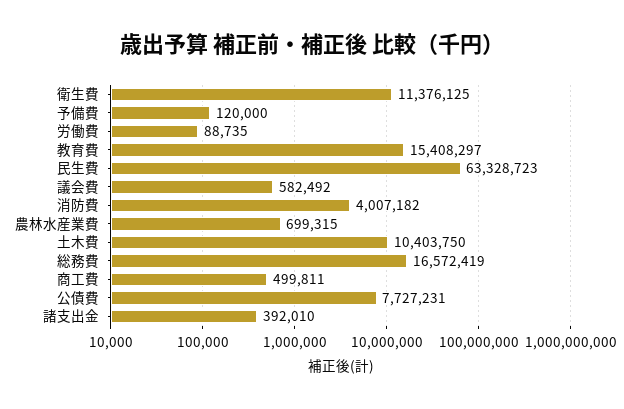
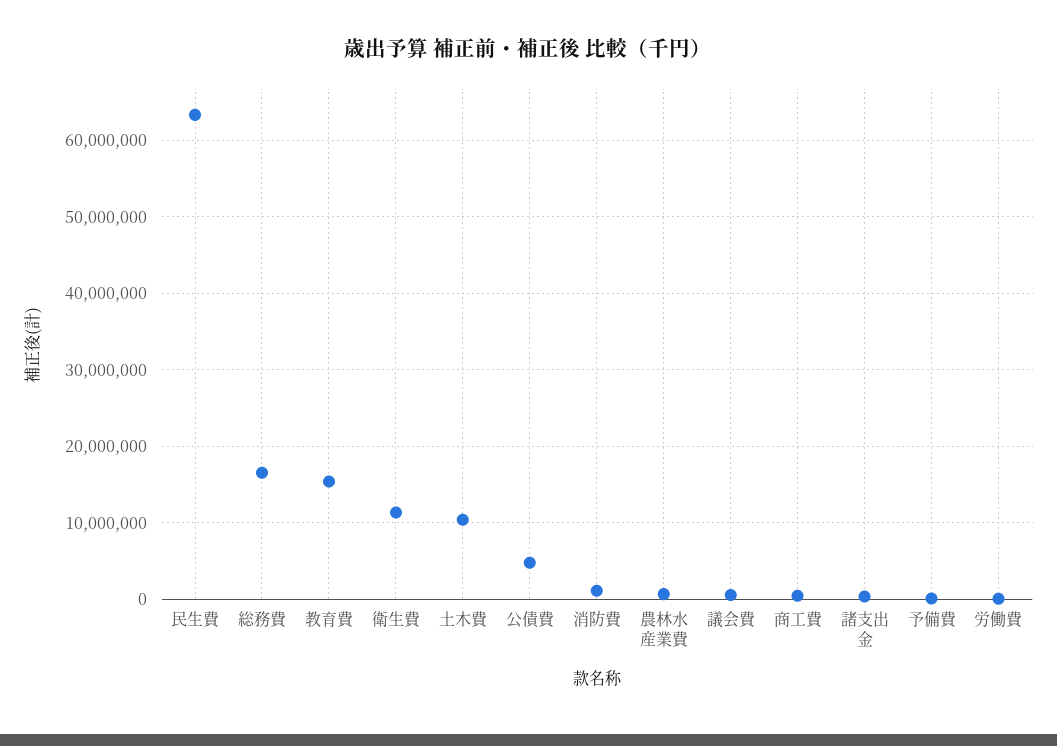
消防費: 4007182 -> 1000000
公債費: 7727231 -> 5000000

